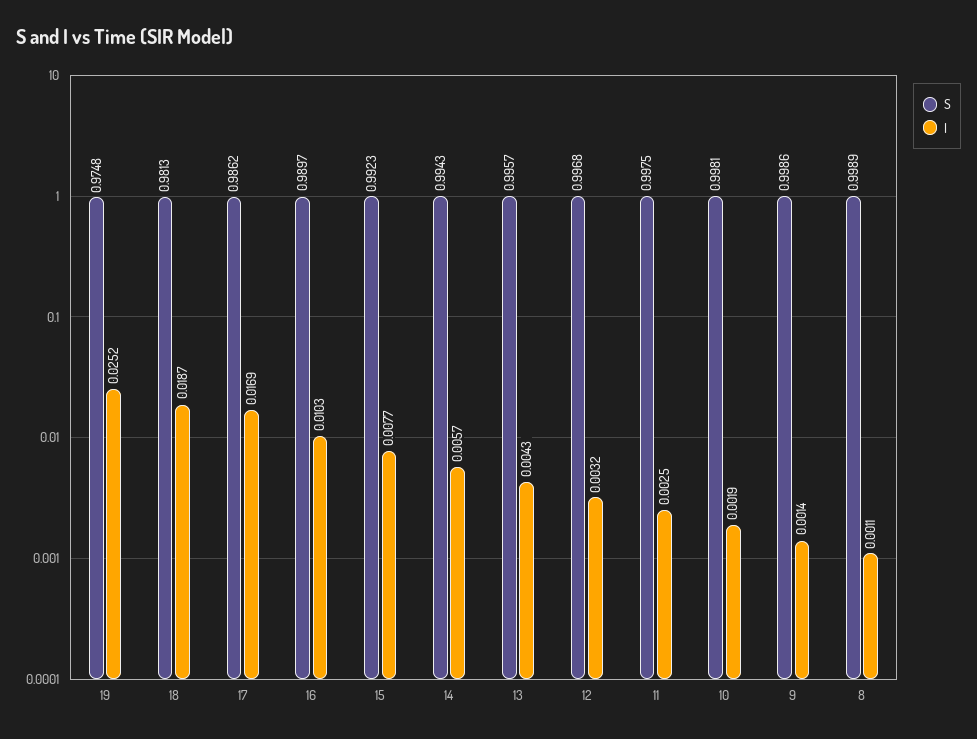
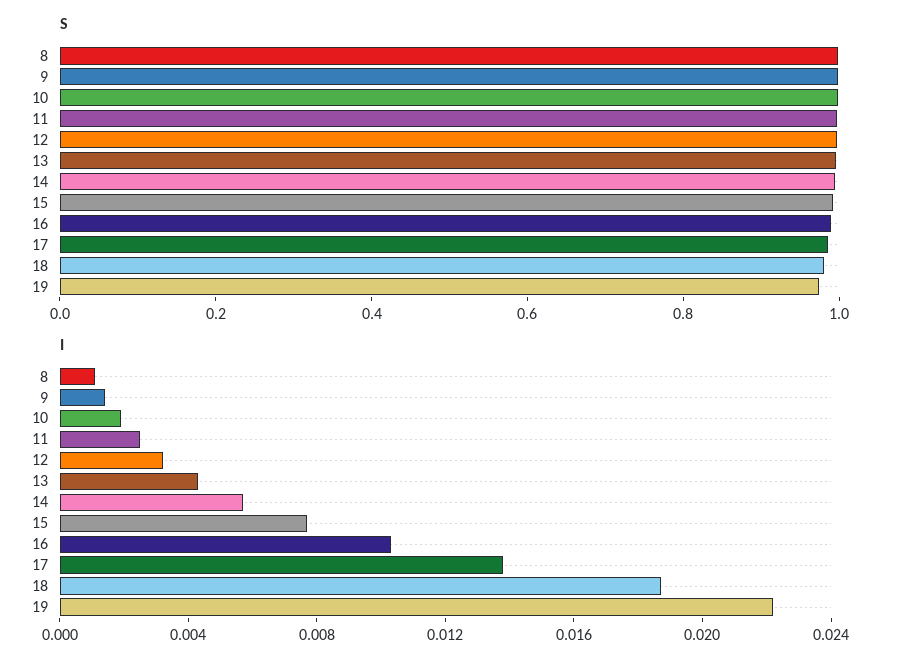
I, 19: 0.0252 -> 0.022
I, 17: 0.0169 -> 0.014

